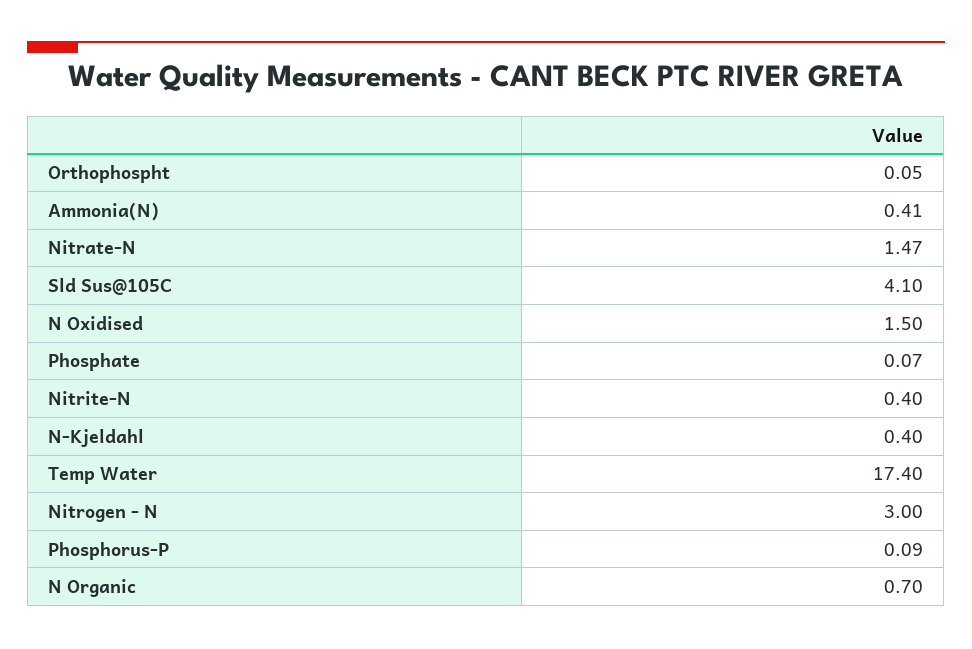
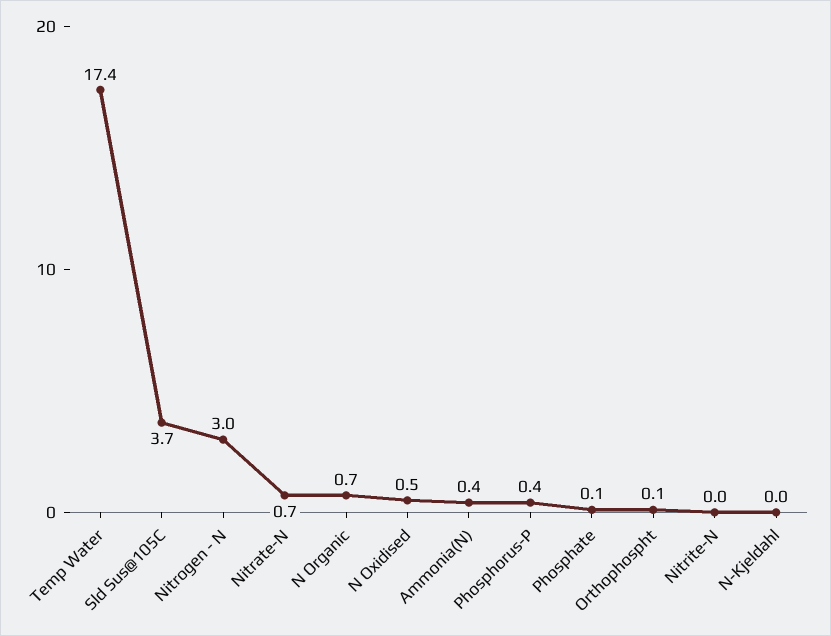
Nitrate-N: 1.47 -> 0.7
Sld Sus@105C: 4.1 -> 3.7
N Oxidised: 1.5 -> 0.5
Nitrite-N: 0.4 -> 0
N-Kjeldahl: 0.4 -> 0
Phosphorus-P: 0.09 -> 0.4

